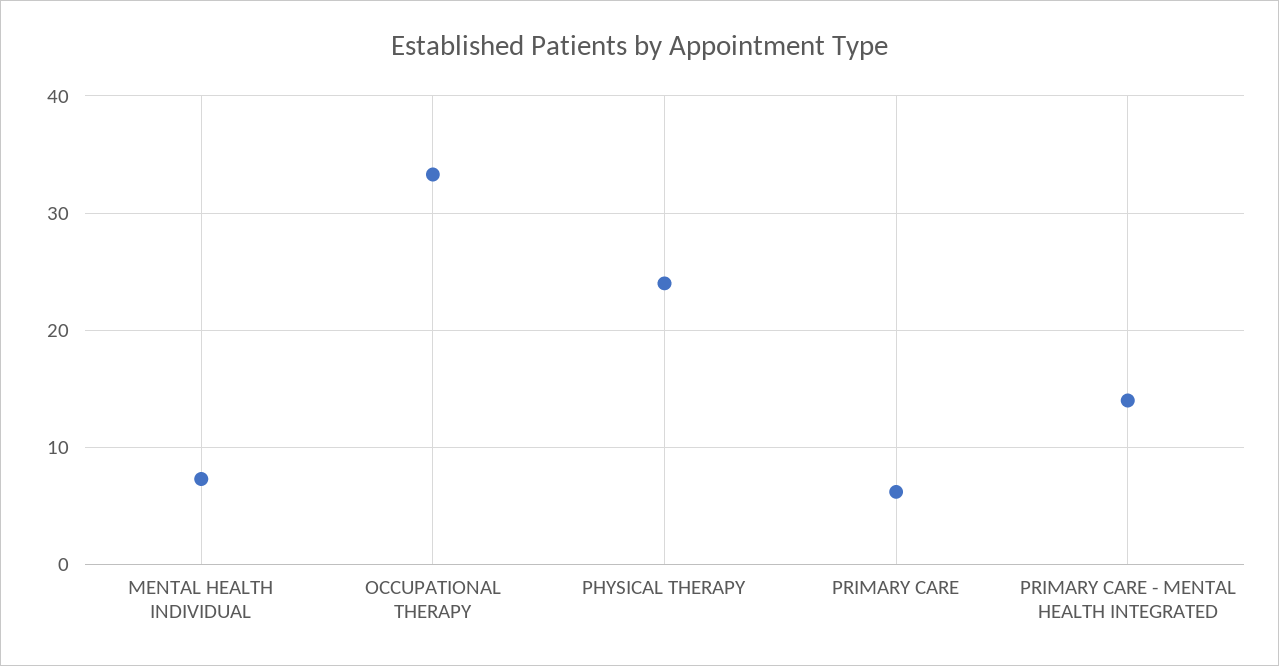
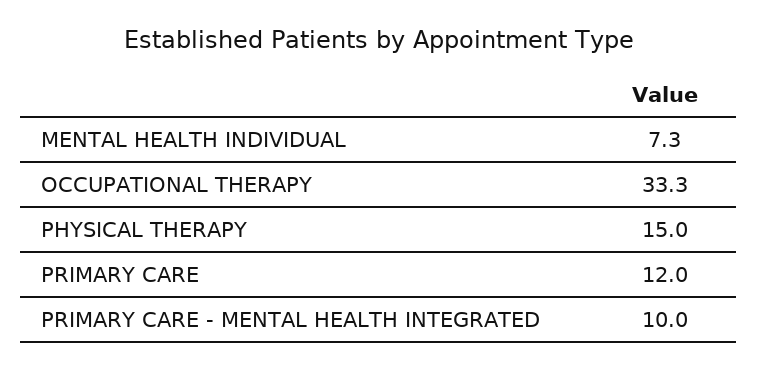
PHYSICAL THERAPY: 24 -> 15
PRIMARY CARE: 6 -> 12
PRIMARY CARE - MENTAL HEALTH INTEGRATED: 14 -> 10

